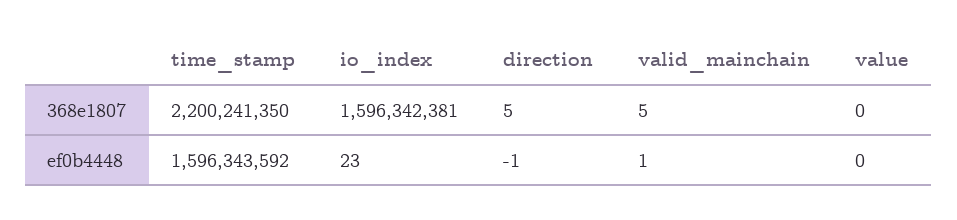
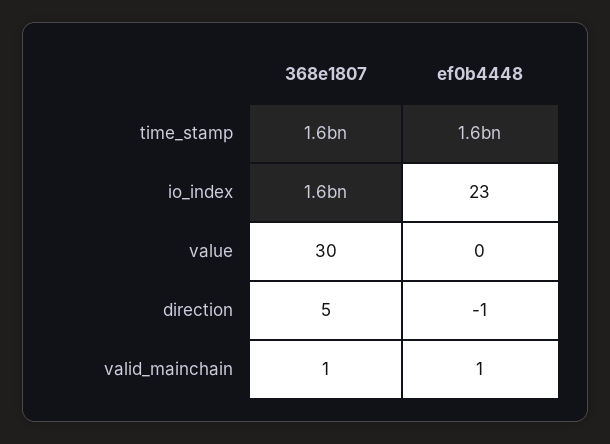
time_stamp, 368e1807: 2200241350 -> 1600000000
valid_mainchain, 368e1807: 5 -> 1
value, 368e1807: 0 -> 30

